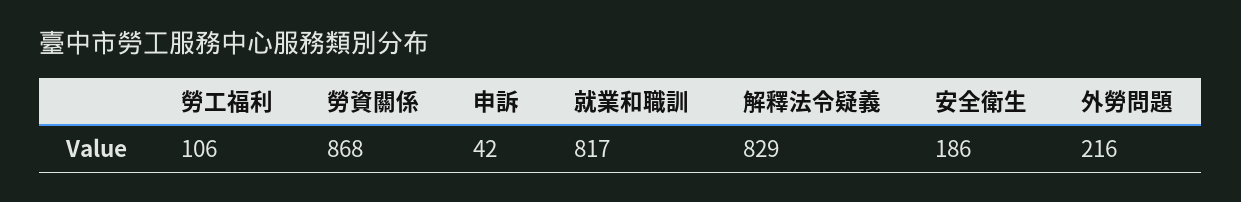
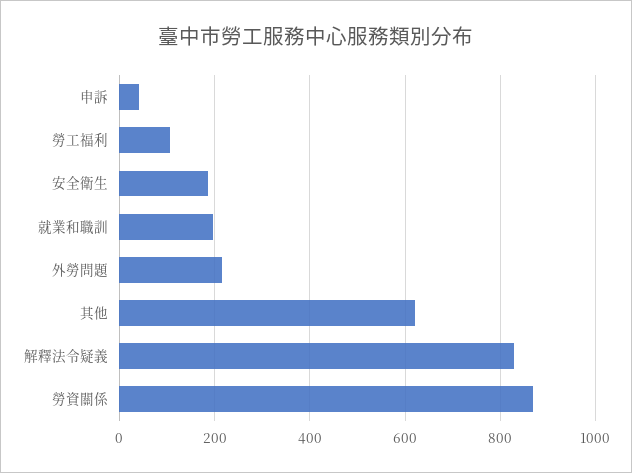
就業和職訓: 817 -> 200
其他: none -> 620

